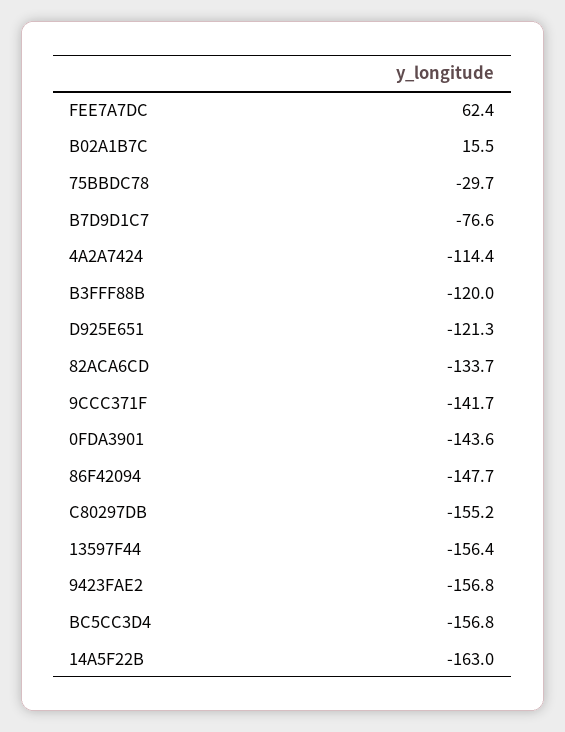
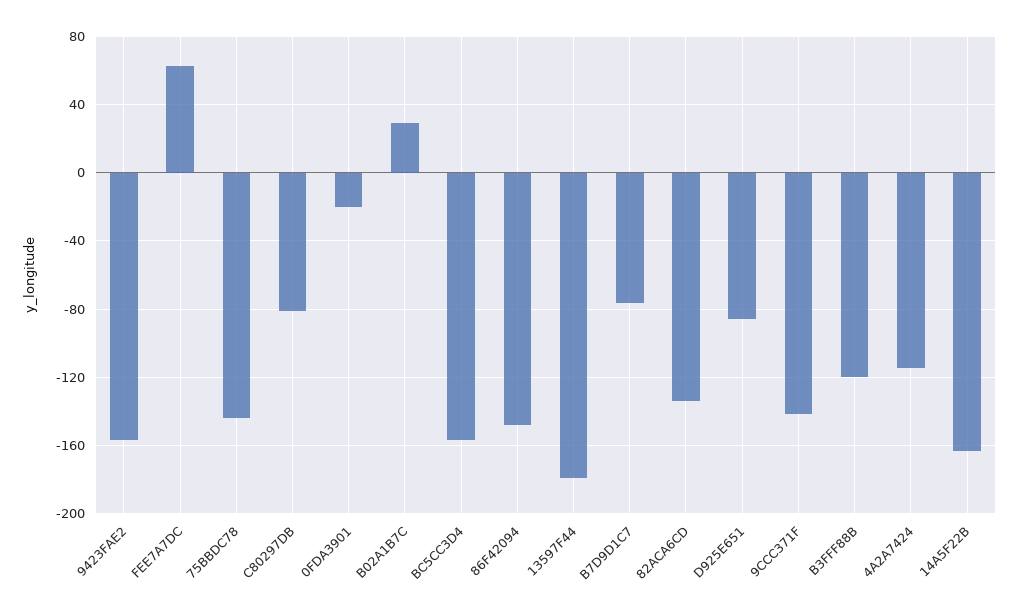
B02A1B7C: 15.5 -> 30
75BBDC78: -29.7 -> -145
D925E651: -121.3 -> -85
0FDA3901: -143.6 -> -20
C80297DB: -155.2 -> -80
13597F44: -156.4 -> -180

